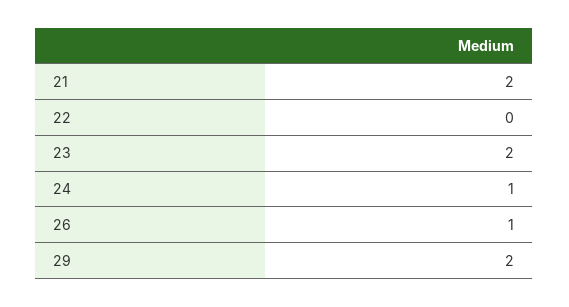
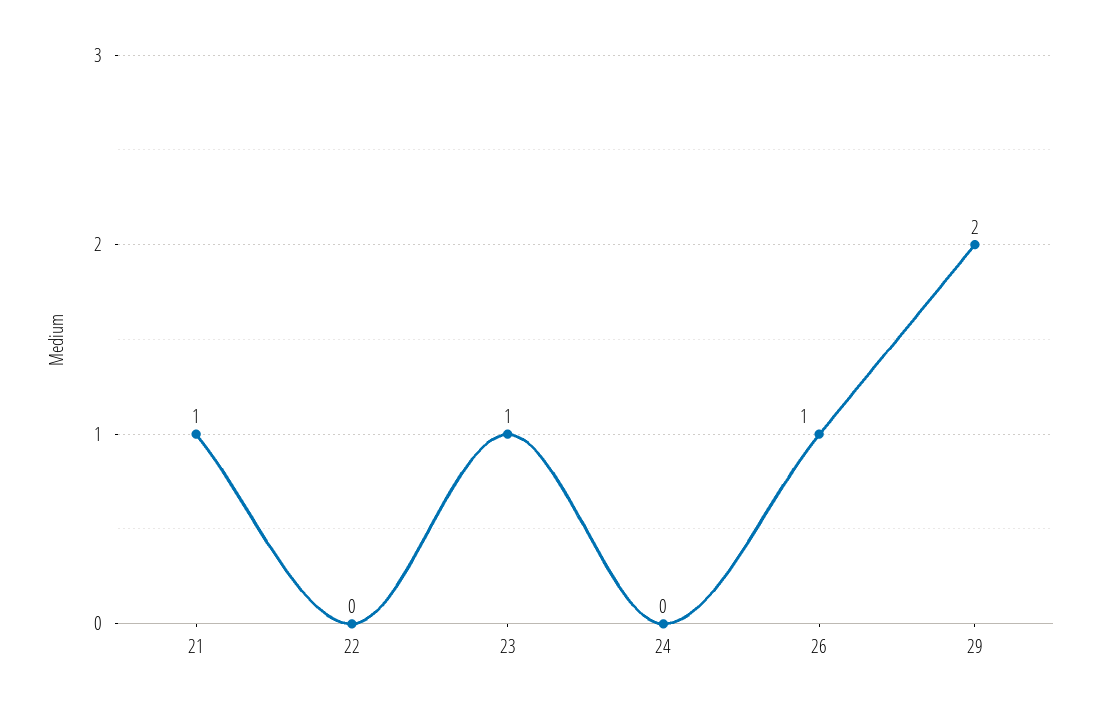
21: 2 -> 1
23: 2 -> 1
24: 1 -> 0

